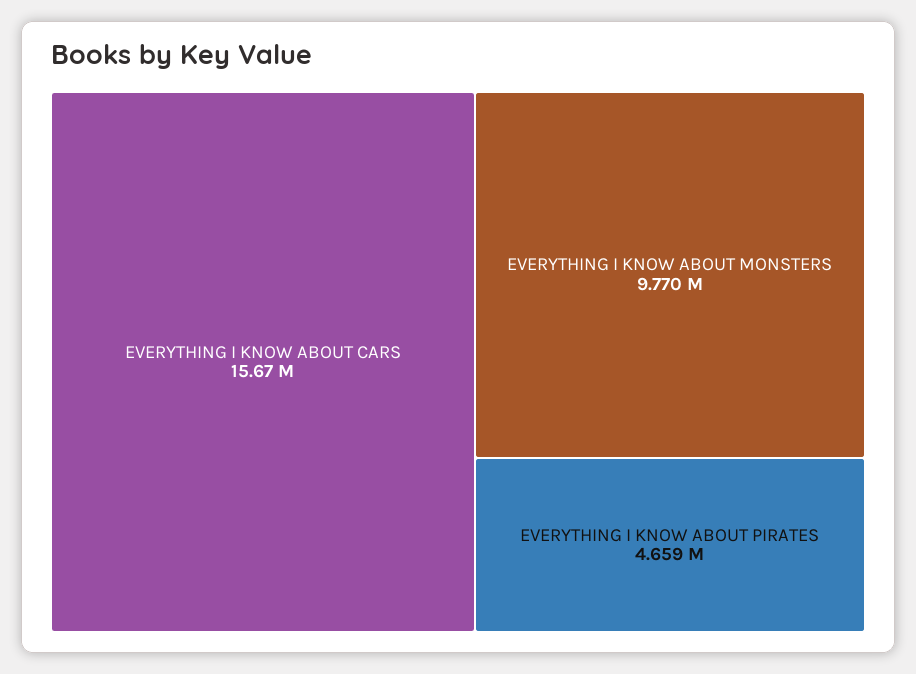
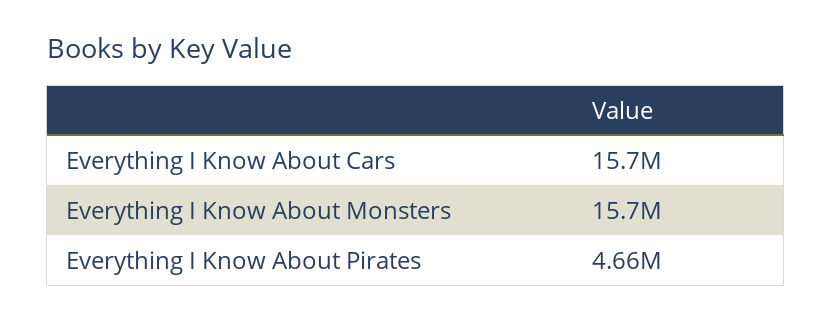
EVERYTHING I KNOW ABOUT MONSTERS: 9770000 -> 15700000

